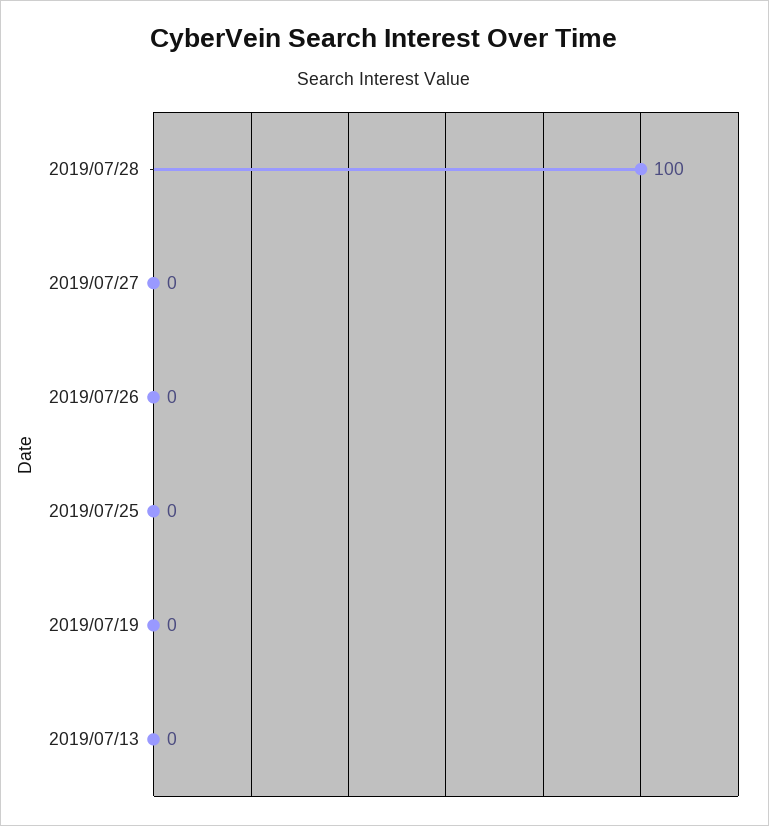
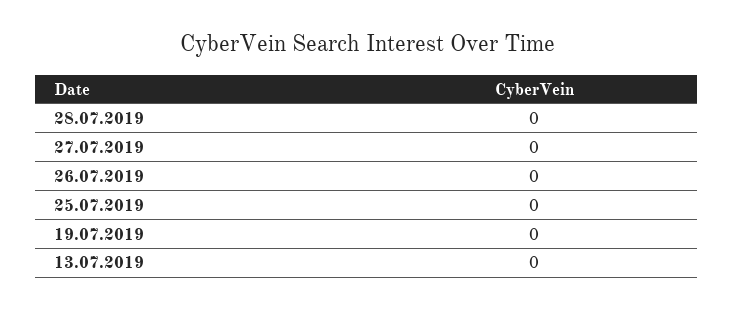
2019/07/28: 100 -> 0

